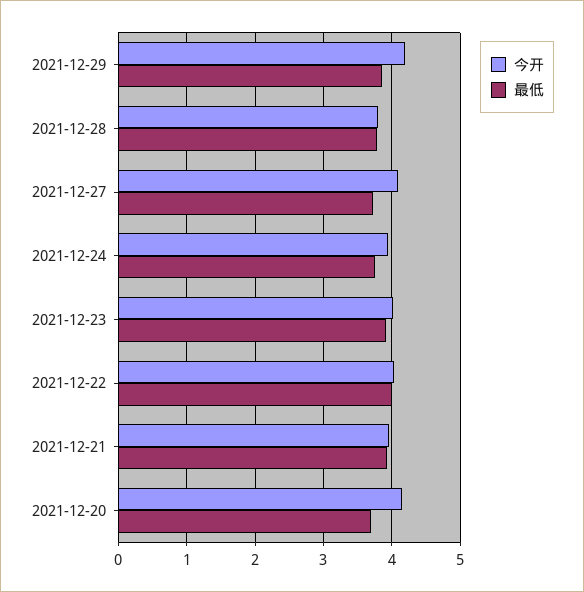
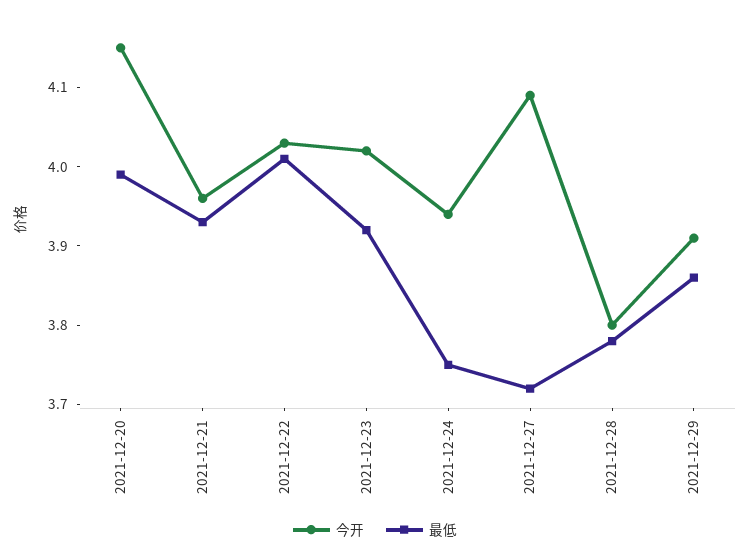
今开, 2021-12-29: 4.2 -> 3.9
最低, 2021-12-20: 3.7 -> 4

